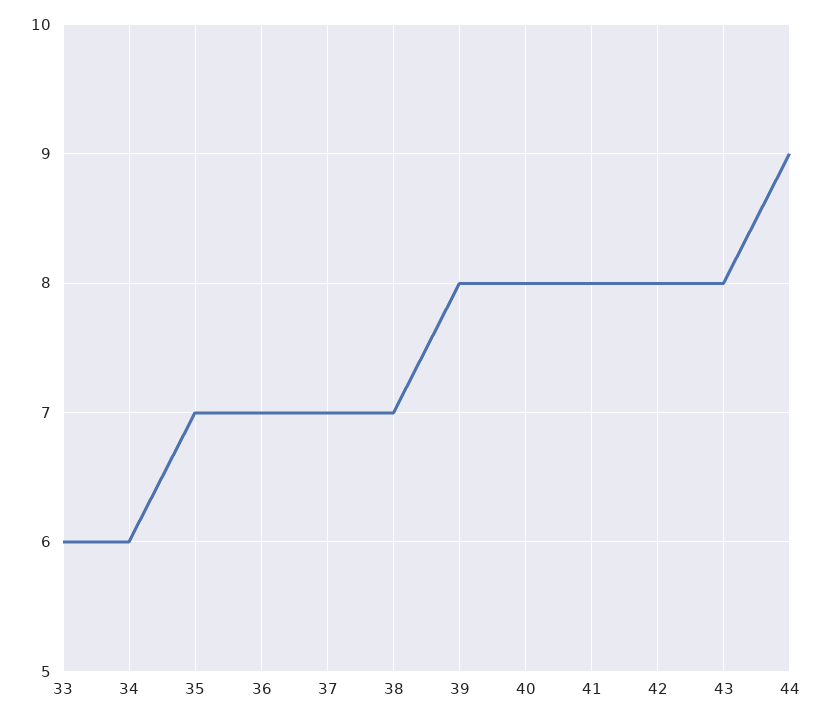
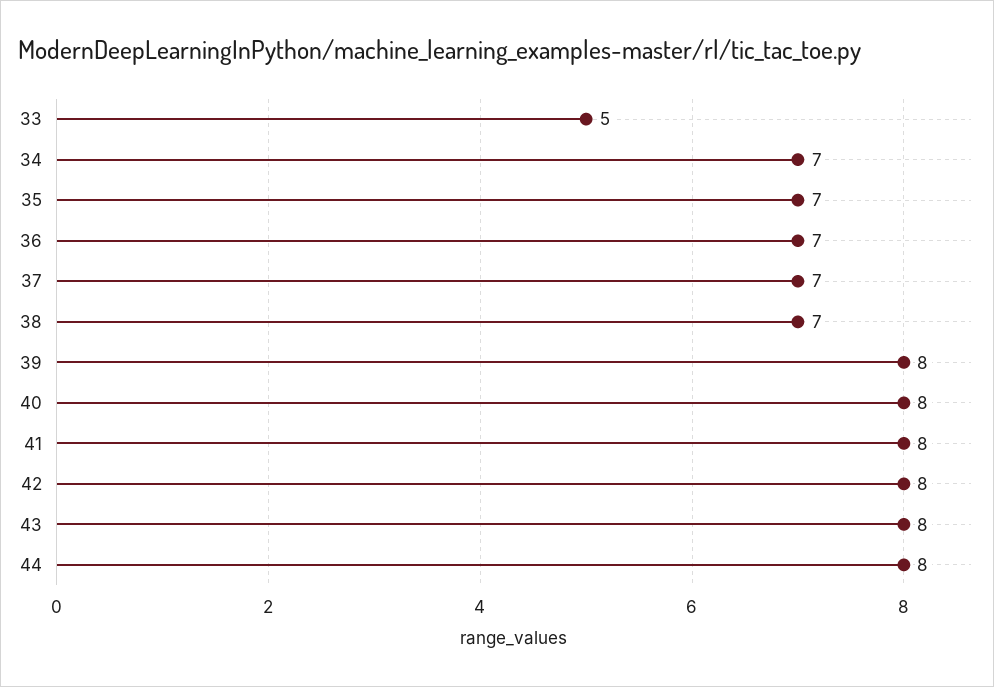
33: 6 -> 5
34: 6 -> 7
44: 9 -> 8

